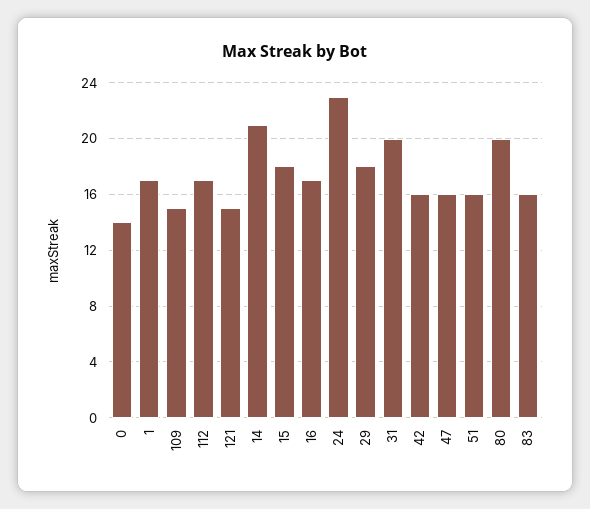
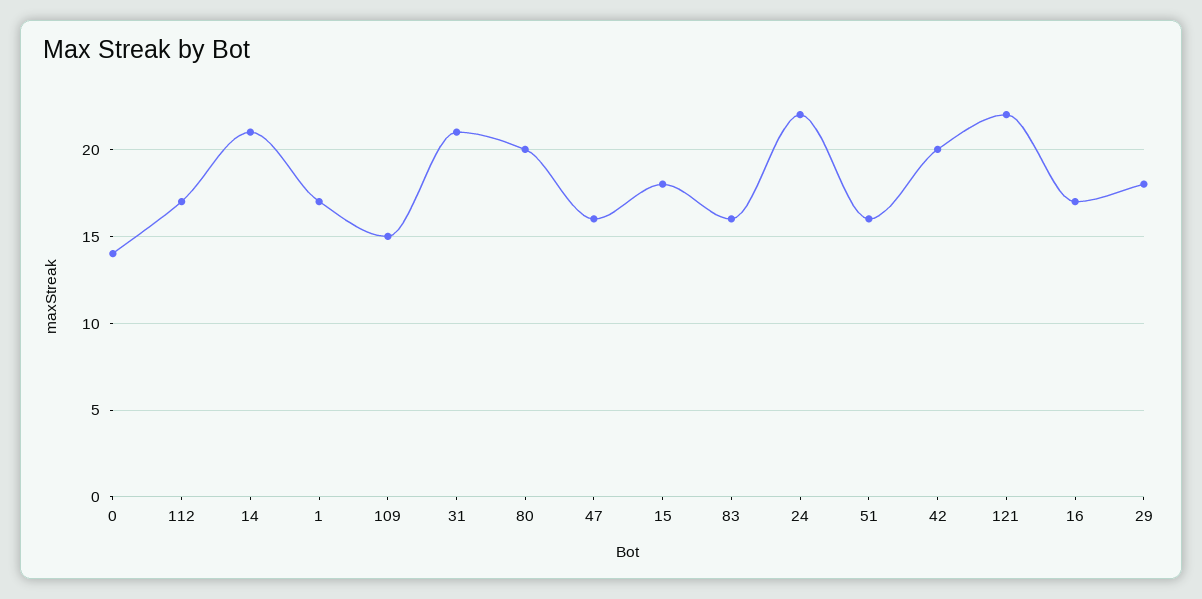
121: 15 -> 22
24: 23 -> 22
31: 20 -> 21
42: 16 -> 20

